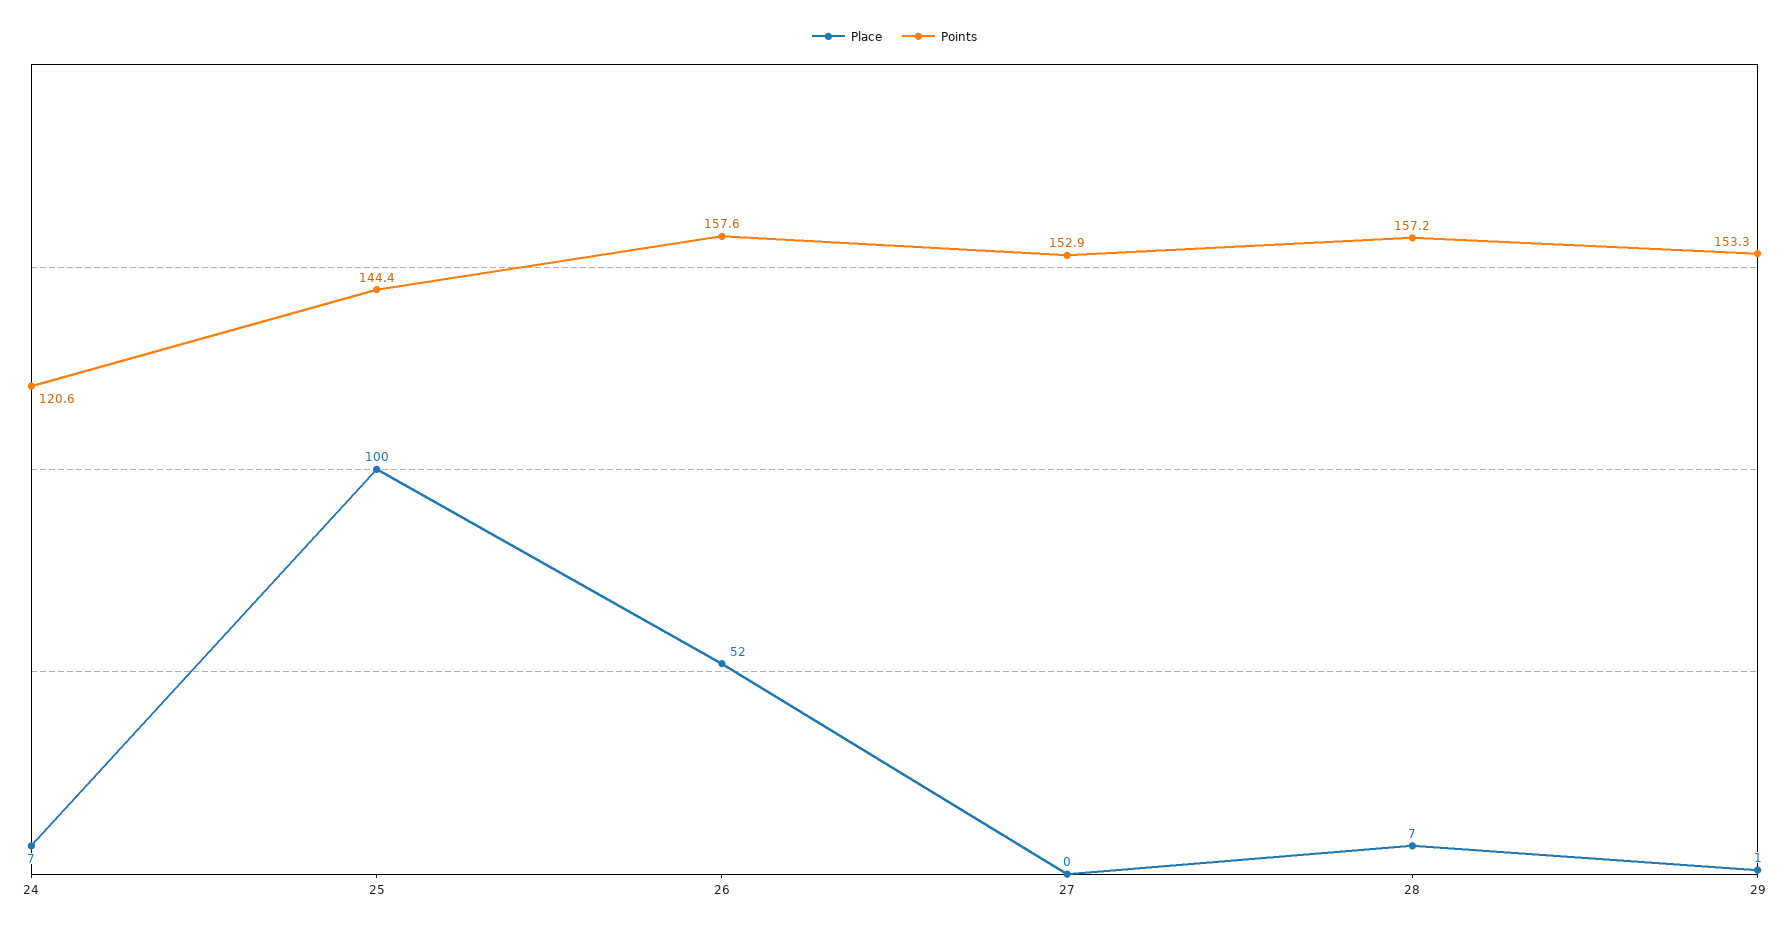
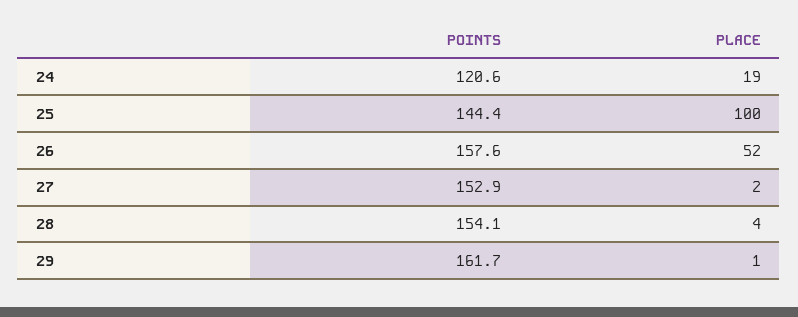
Place, 24: 7 -> 19
Place, 27: 0 -> 2
Place, 28: 7 -> 4
Points, 28: 157.2 -> 154.1
Points, 29: 153.3 -> 161.7

